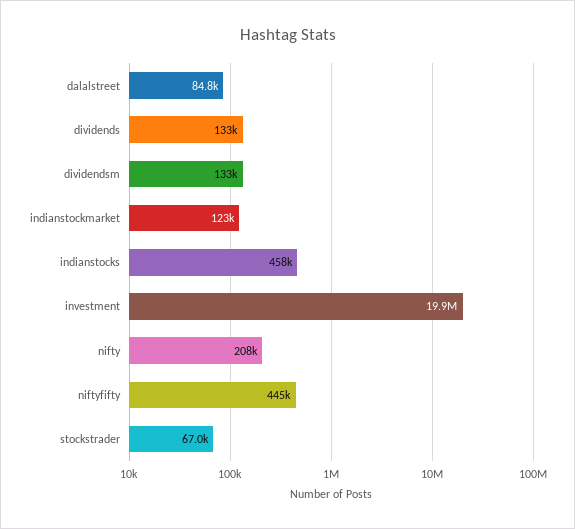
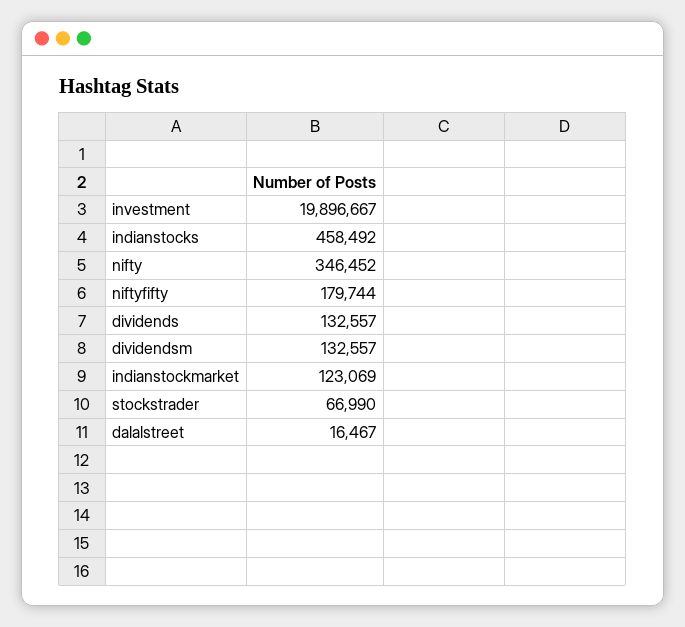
dalalstreet: 84800 -> 16467
nifty: 208000 -> 346452
niftyfifty: 445000 -> 179744

